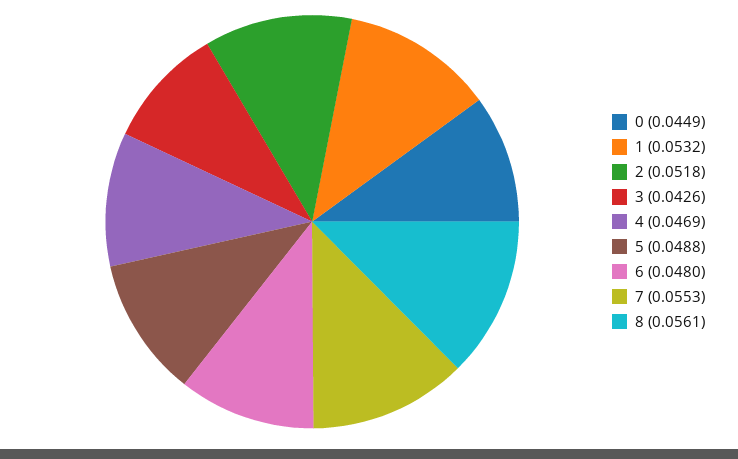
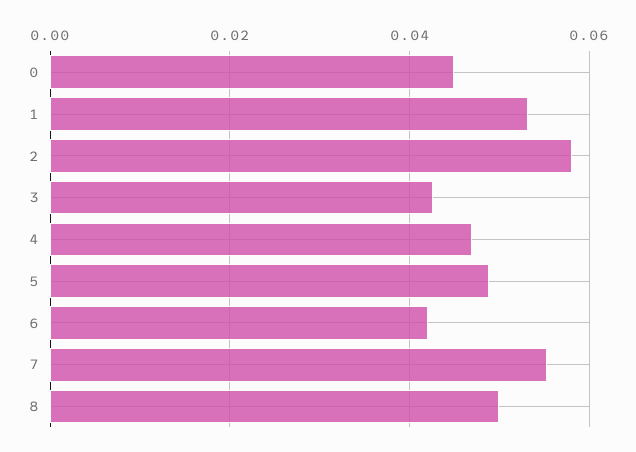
2: 0.0518 -> 0.058
6: 0.048 -> 0.042
8: 0.0561 -> 0.05

